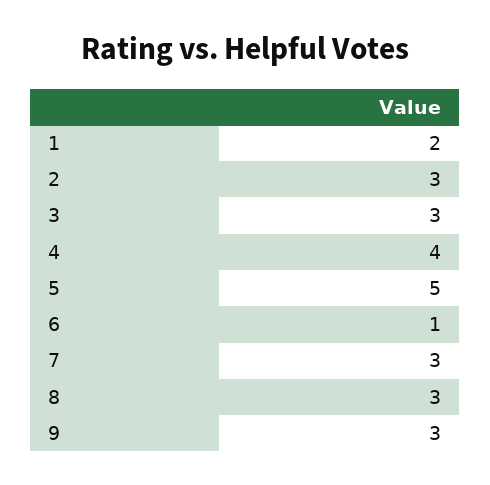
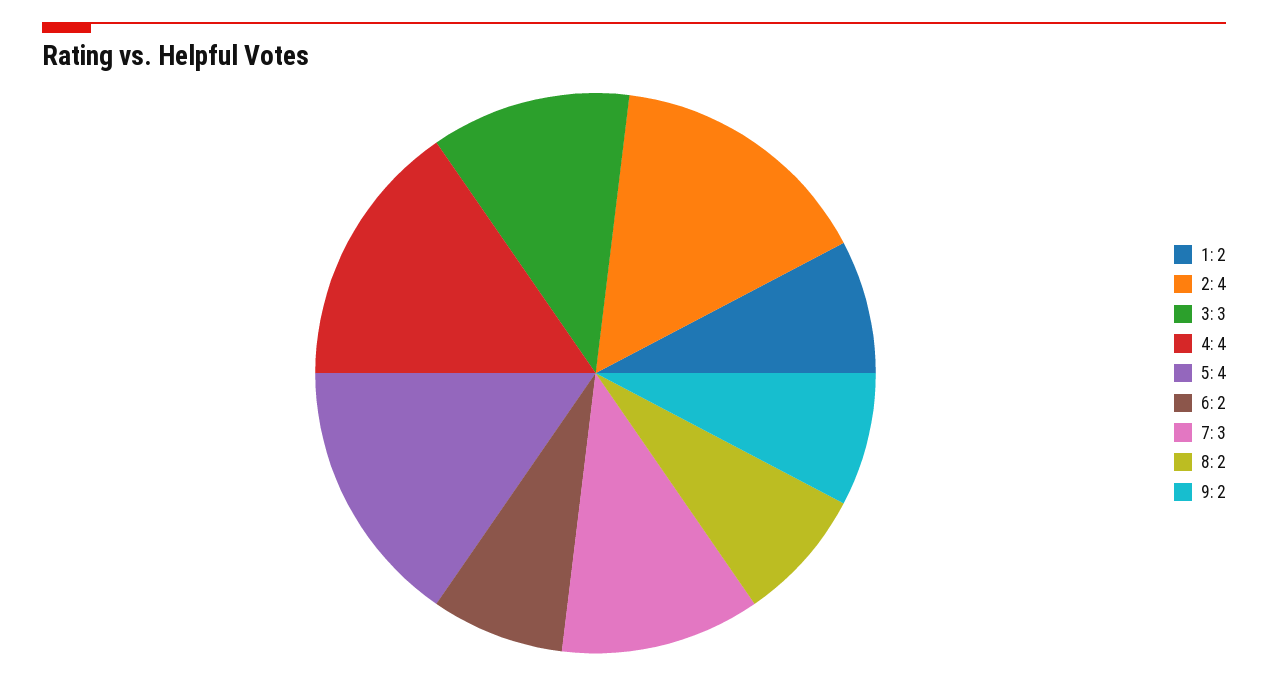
2: 3 -> 4
5: 5 -> 4
6: 1 -> 2
8: 3 -> 2
9: 3 -> 2

